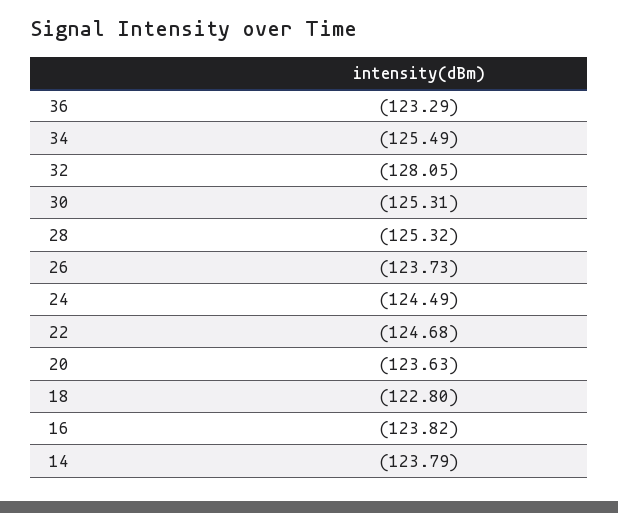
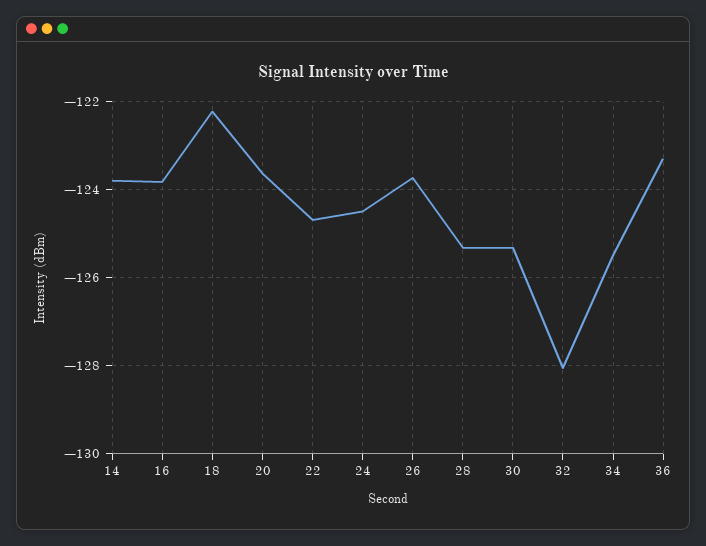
18: -122.8 -> -122.2

